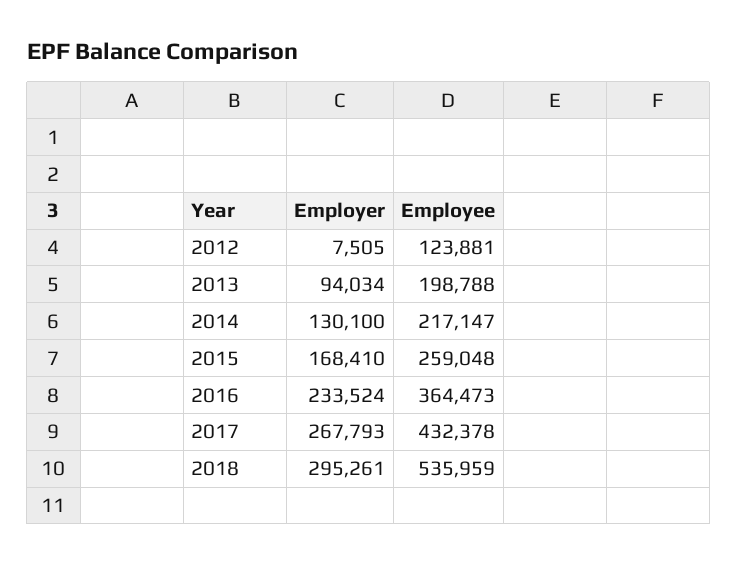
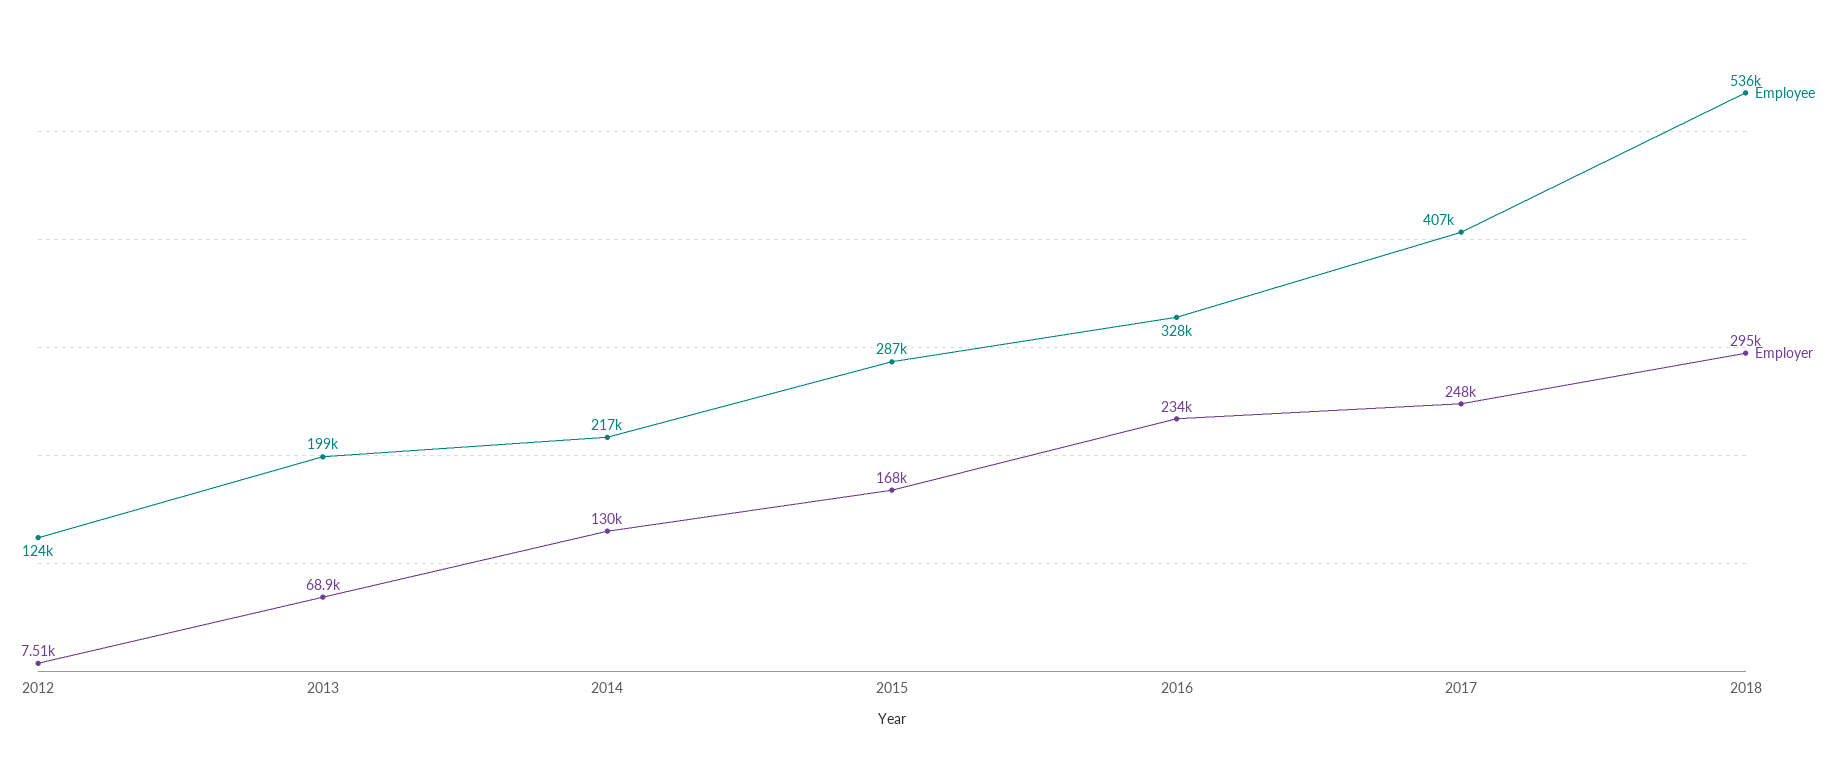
Employer, 2013: 94034 -> 68900
Employee, 2015: 259048 -> 287000
Employee, 2016: 364473 -> 328000
Employer, 2017: 267793 -> 248000
Employee, 2017: 432378 -> 407000

